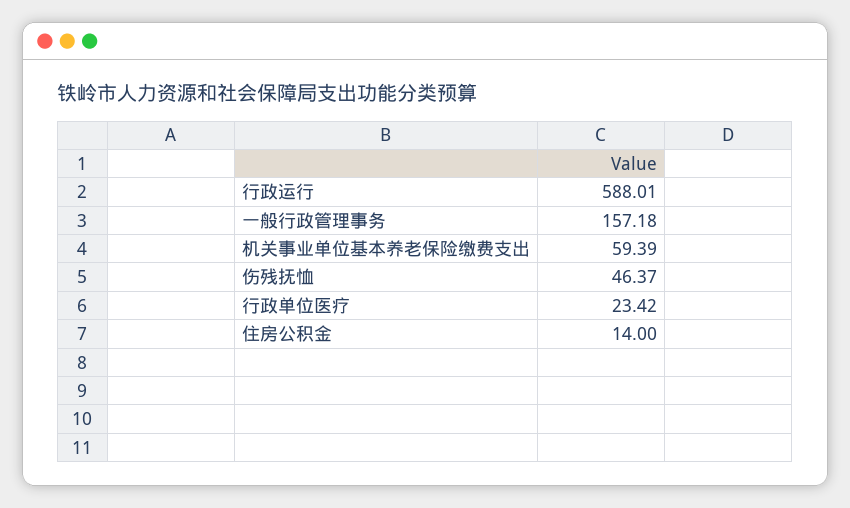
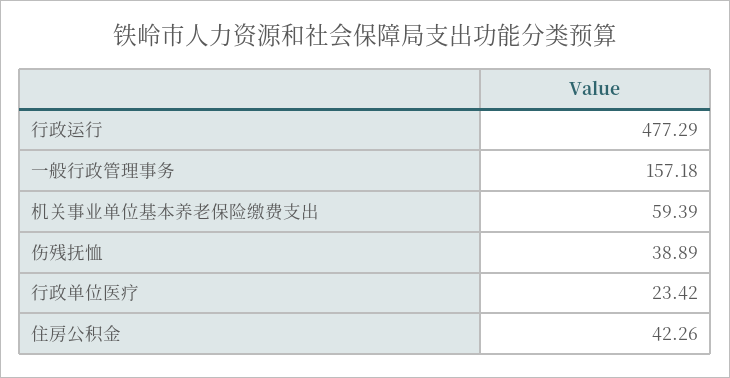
行政运行: 588.01 -> 477.29
伤残抚恤: 46.37 -> 38.89
住房公积金: 14 -> 42.26

